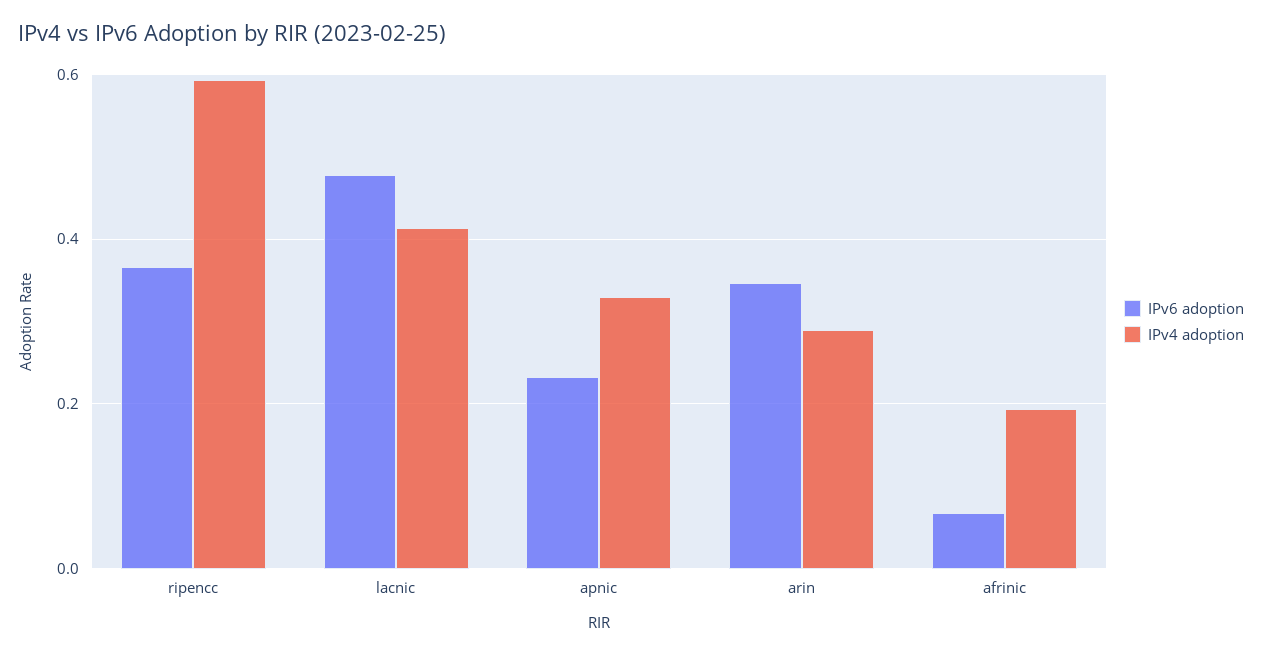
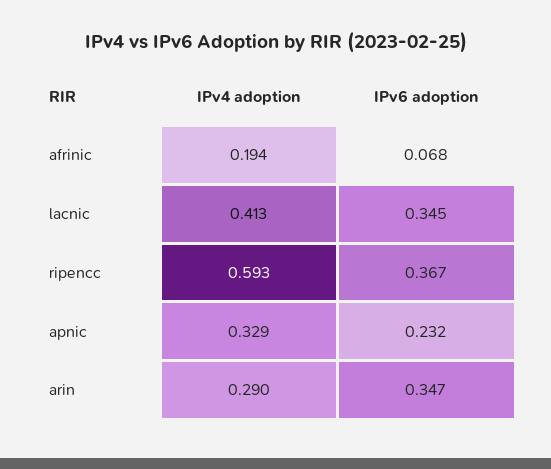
IPv6 adoption, lacnic: 0.48 -> 0.345

